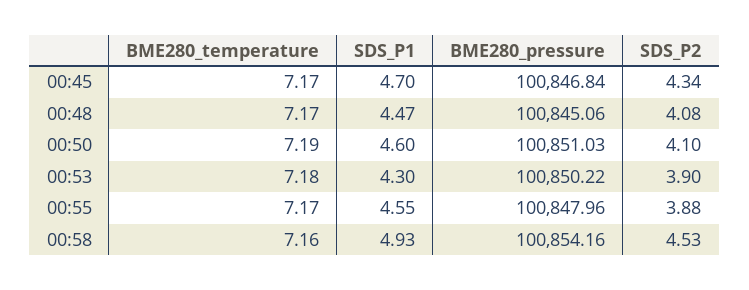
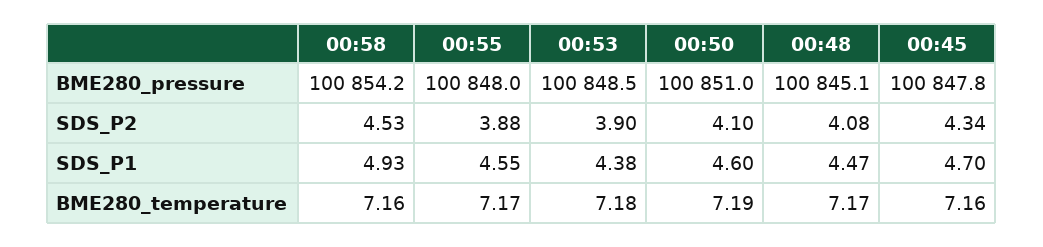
BME280_temperature, 00:45: 7.17 -> 7.16
BME280_pressure, 00:45: 100846.84 -> 100847.8
SDS_P1, 00:53: 4.3 -> 4.38
BME280_pressure, 00:53: 100850.22 -> 100848.5

